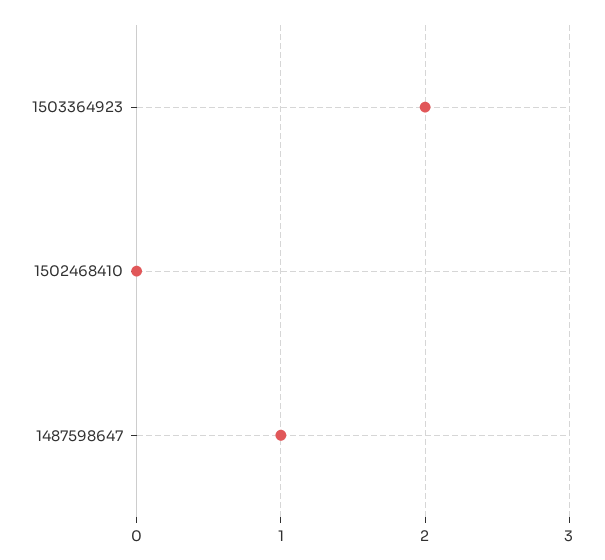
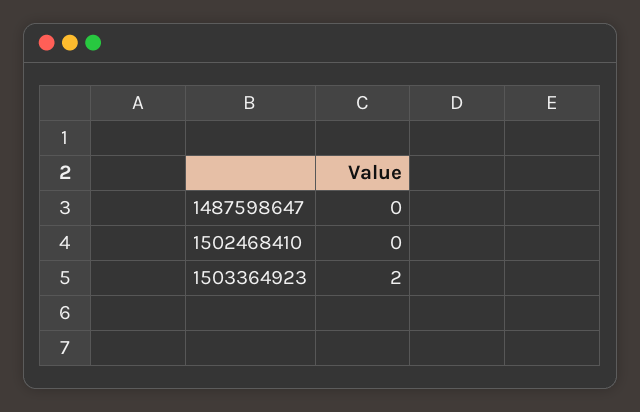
1487598647: 1 -> 0

